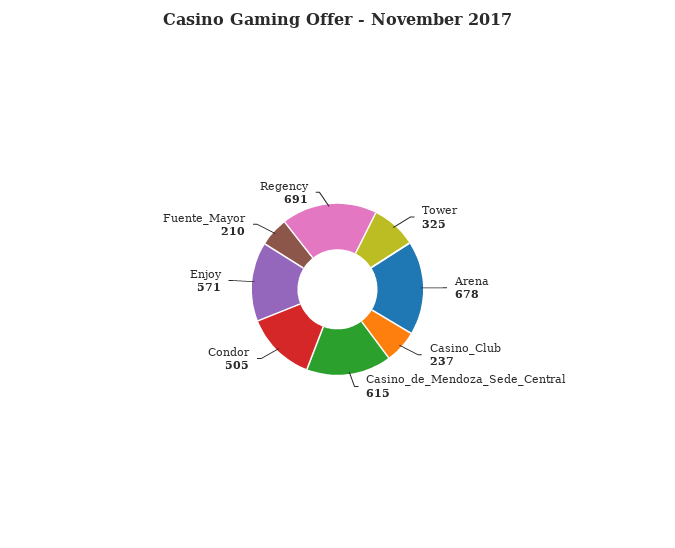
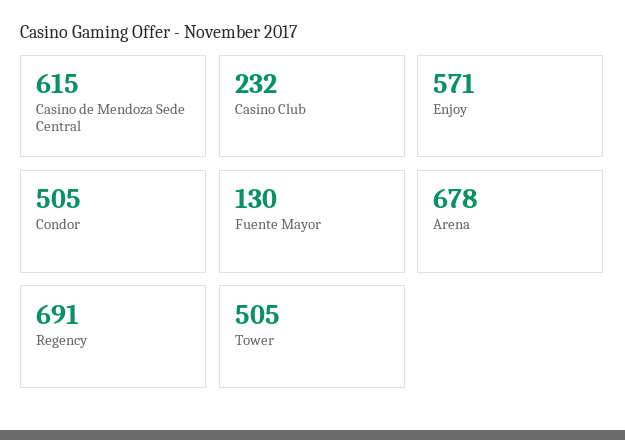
Tower: 325 -> 505
Casino_Club: 237 -> 232
Fuente_Mayor: 210 -> 130

